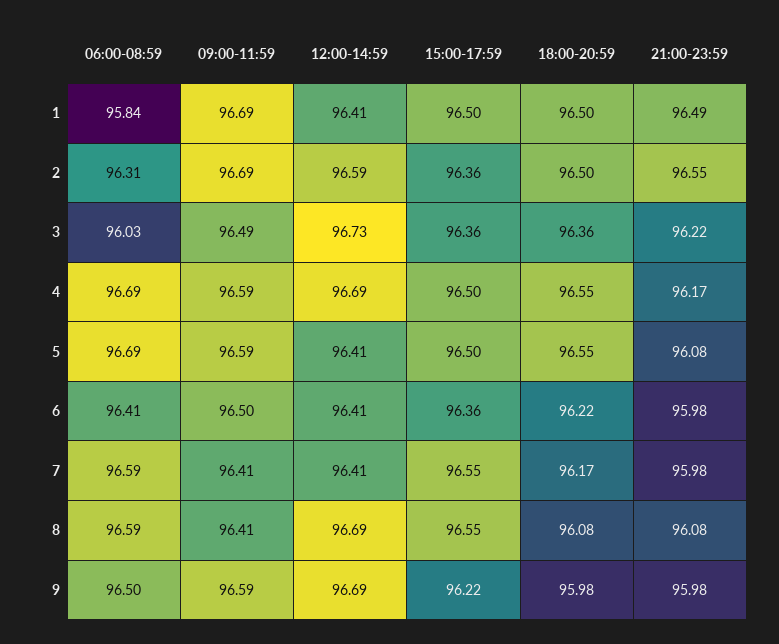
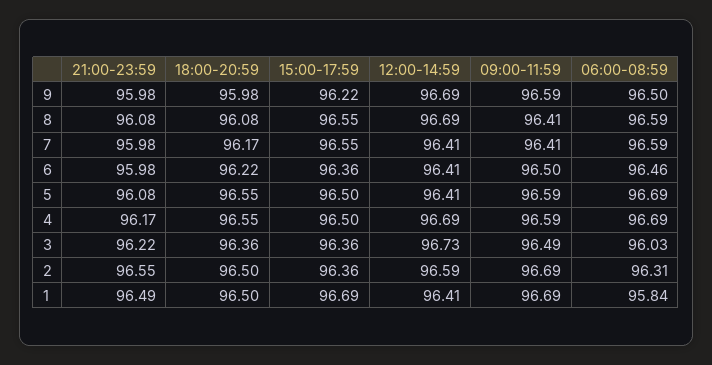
15:00-17:59, 1: 96.5 -> 96.69
06:00-08:59, 6: 96.41 -> 96.46

